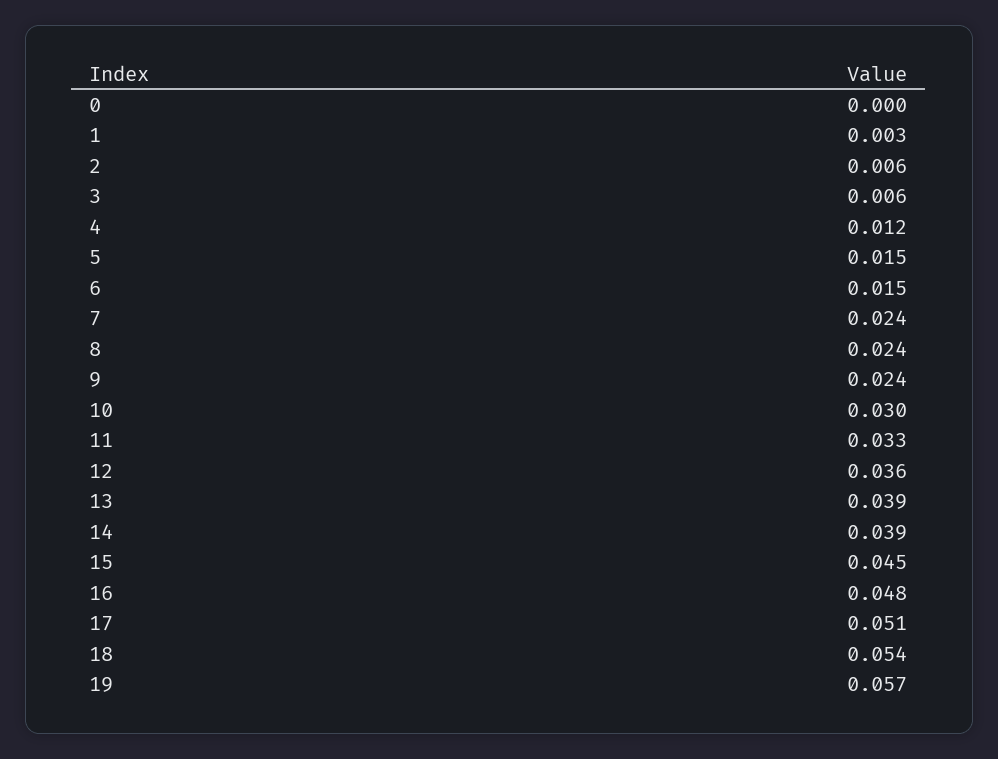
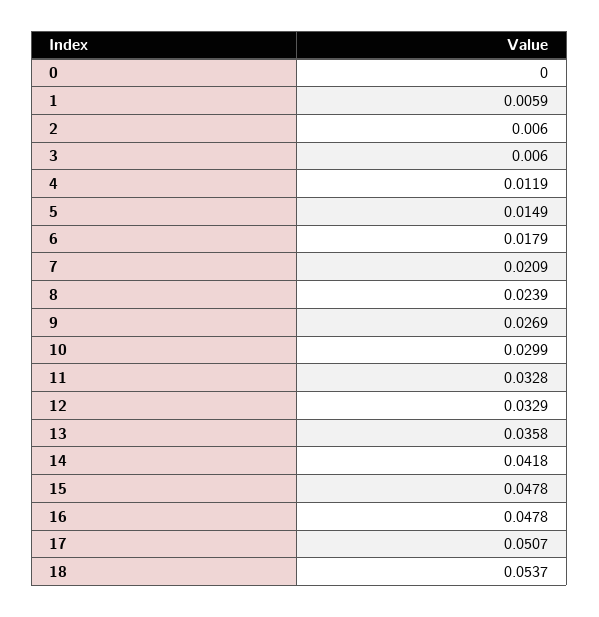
1: 0.003 -> 0.0059
6: 0.015 -> 0.0179
7: 0.024 -> 0.0209
9: 0.024 -> 0.0269
12: 0.036 -> 0.0329
13: 0.039 -> 0.0358
14: 0.039 -> 0.0418
15: 0.045 -> 0.0478
19: 0.057 -> none

